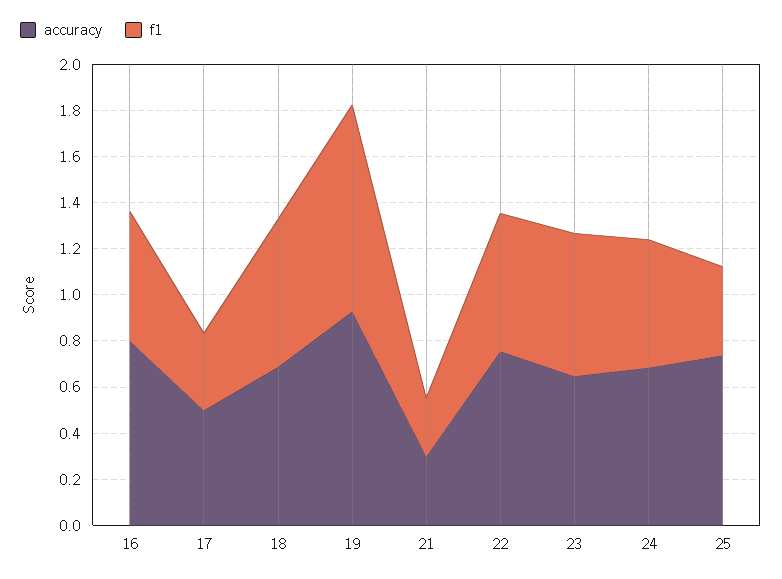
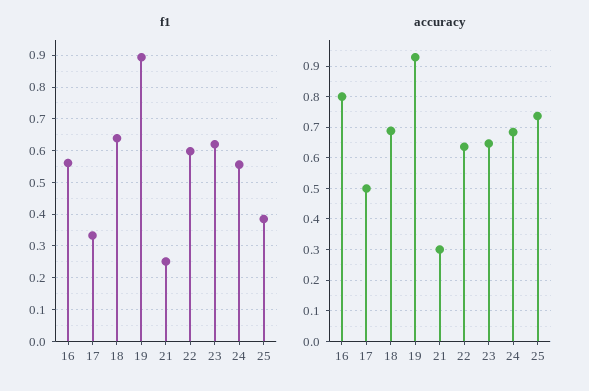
accuracy, 22: 0.75 -> 0.64

